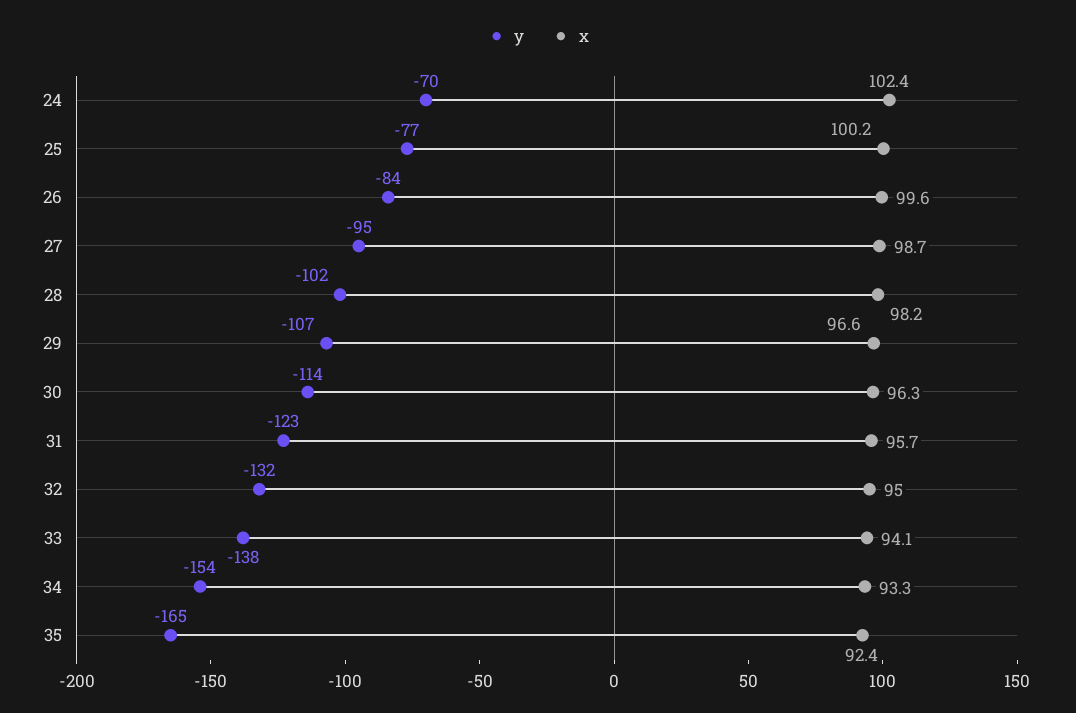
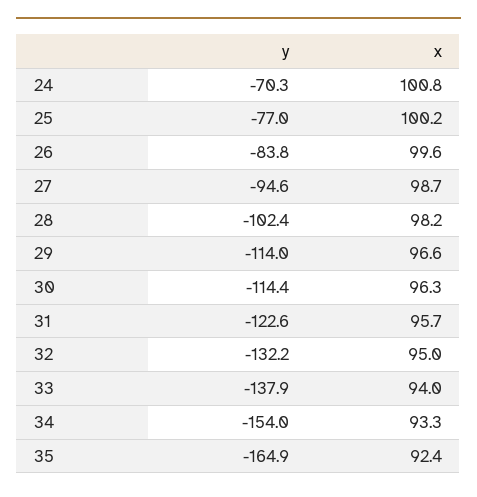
x, 24: 102.4 -> 100.8
y, 29: -107 -> -114
x, 33: 94.1 -> 94

